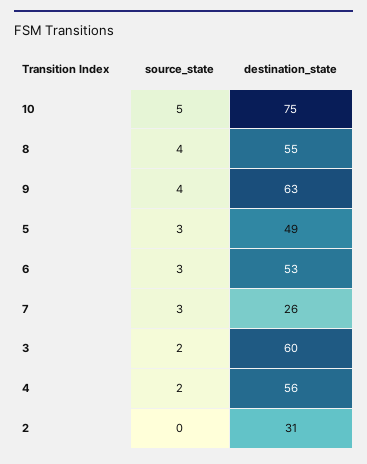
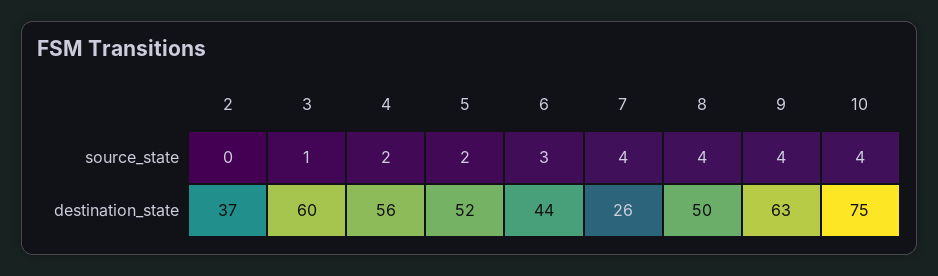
source_state, 10: 5 -> 4
destination_state, 8: 55 -> 50
source_state, 5: 3 -> 2
destination_state, 5: 49 -> 52
destination_state, 6: 53 -> 44
source_state, 7: 3 -> 4
source_state, 3: 2 -> 1
destination_state, 2: 31 -> 37

